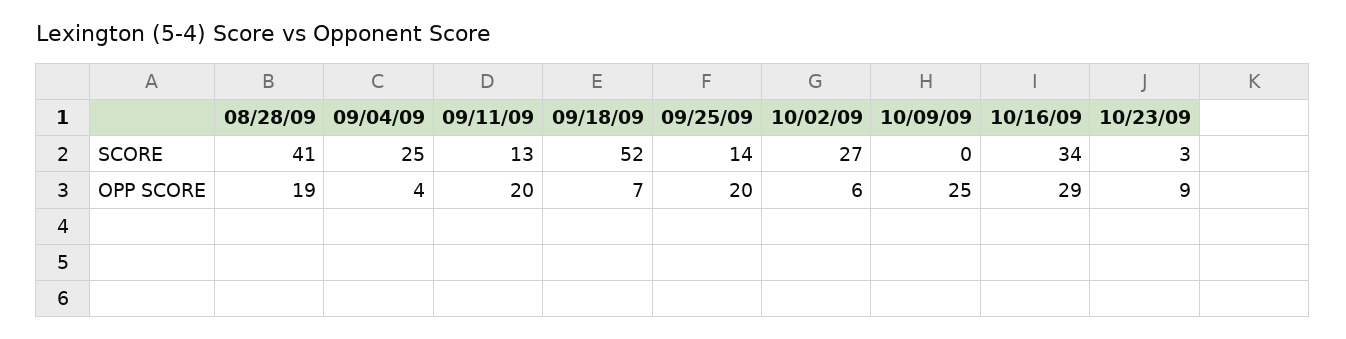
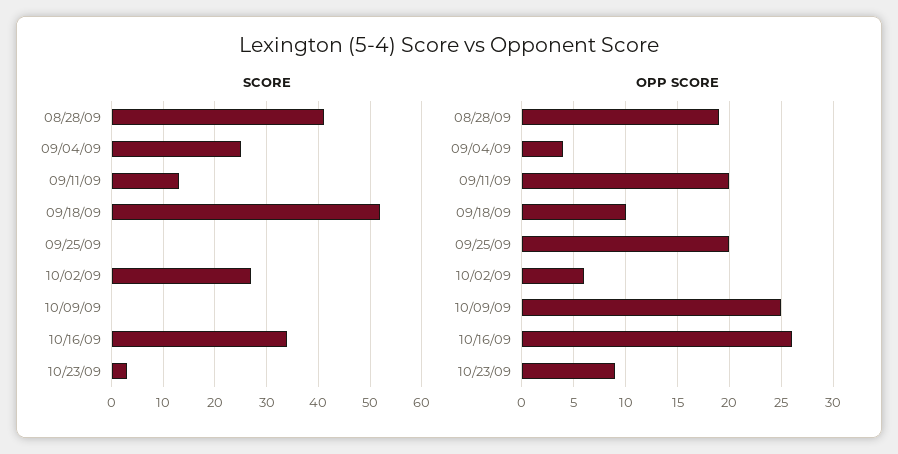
SCORE, 09/25/09: 14 -> 0
OPP SCORE, 09/18/09: 7 -> 10
OPP SCORE, 10/16/09: 29 -> 26

